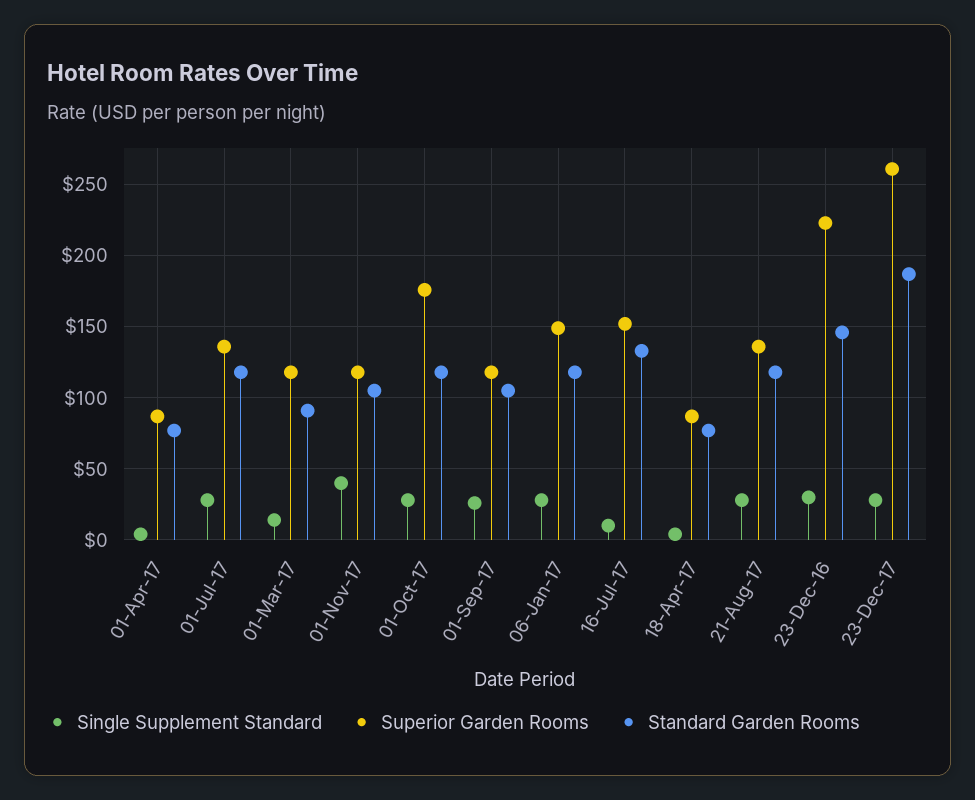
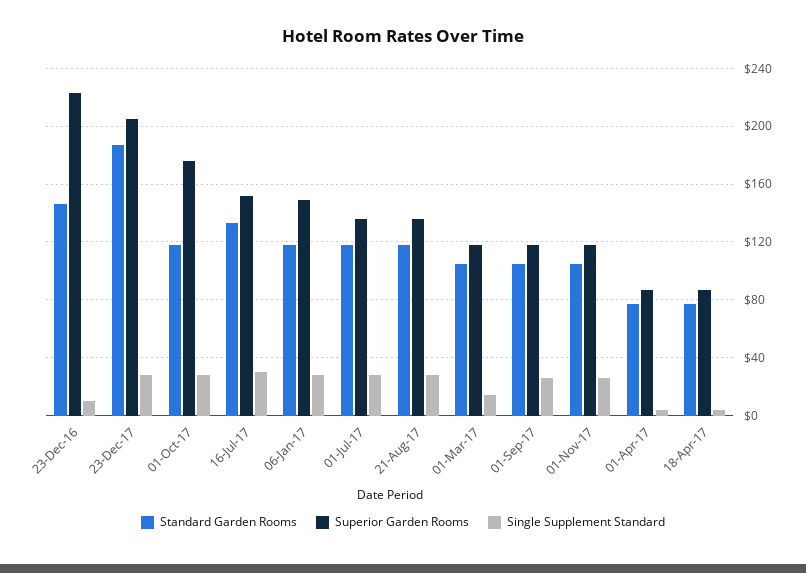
Standard Garden Rooms, 01-Mar-17: 90 -> 105
Single Supplement Standard, 01-Nov-17: 40 -> 25
Single Supplement Standard, 16-Jul-17: 10 -> 30
Single Supplement Standard, 23-Dec-16: 30 -> 10
Superior Garden Rooms, 23-Dec-17: 260 -> 205

